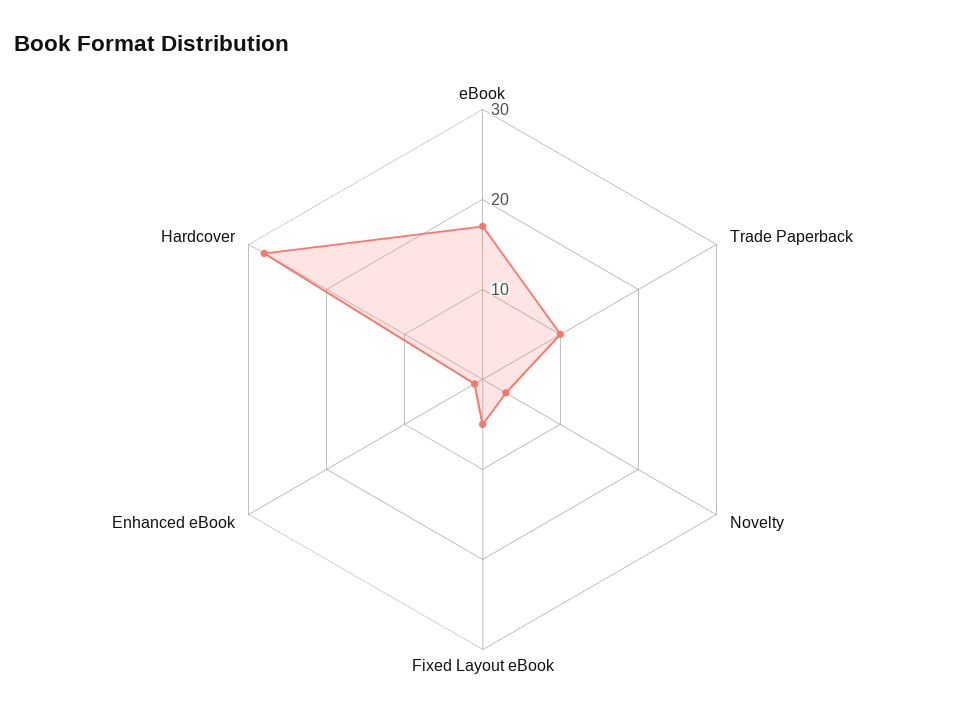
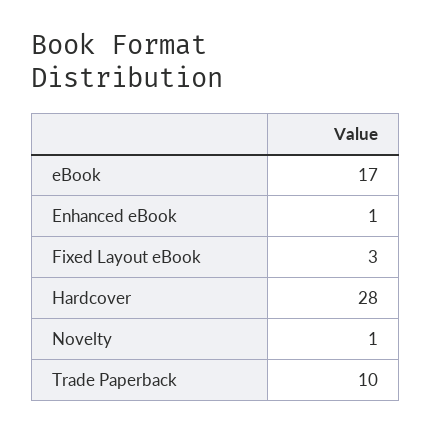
Novelty: 3 -> 1
Fixed Layout eBook: 5 -> 3

